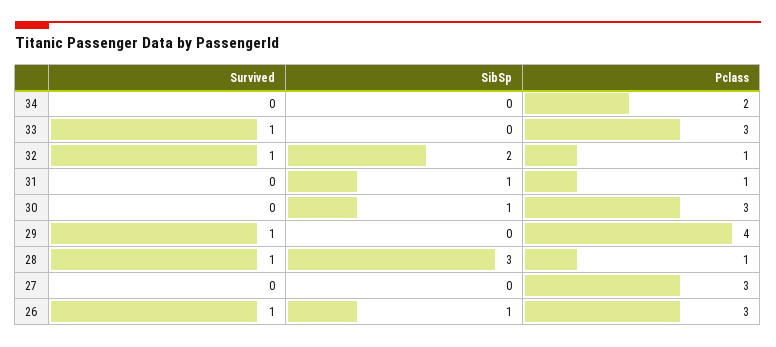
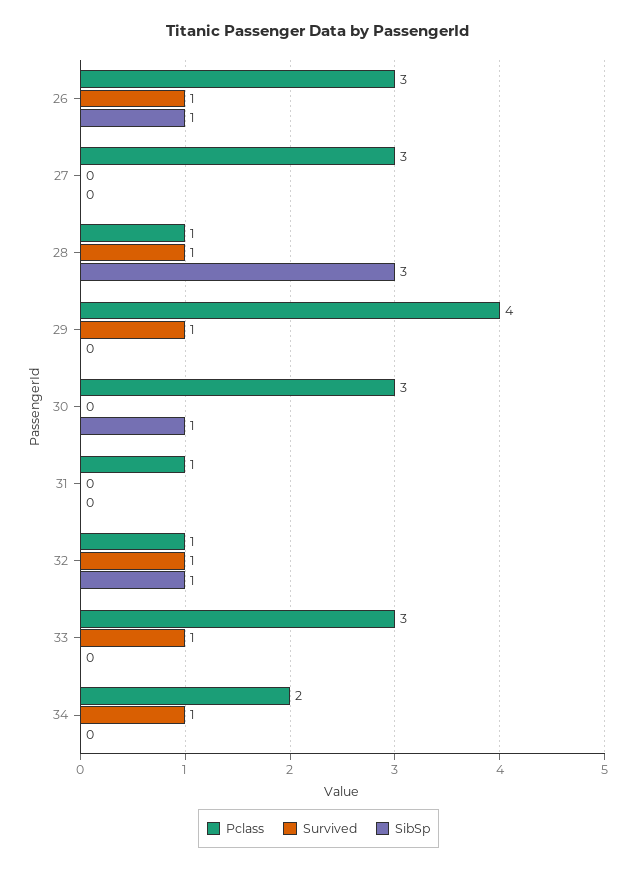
Survived, 34: 0 -> 1
SibSp, 32: 2 -> 1
SibSp, 31: 1 -> 0

